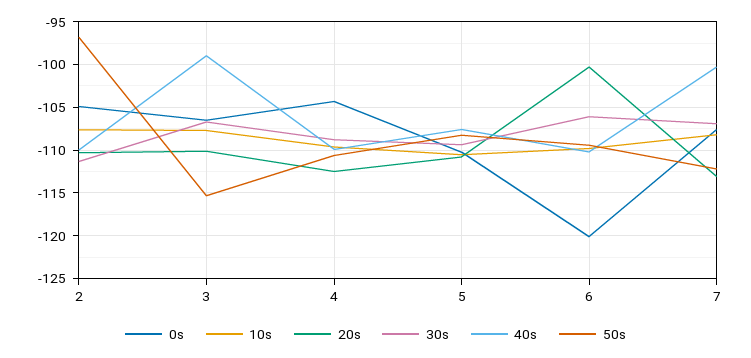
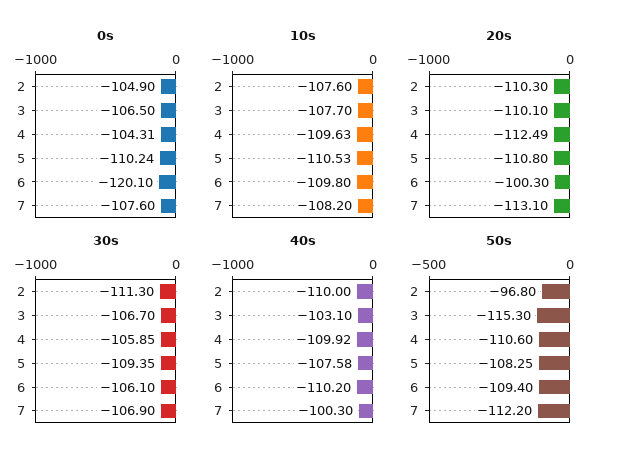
40s, 3: -99 -> -103.1
30s, 4: -109 -> -105.85

